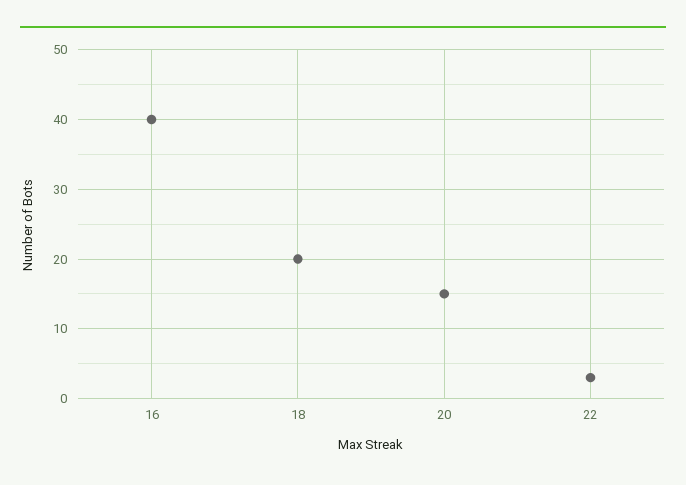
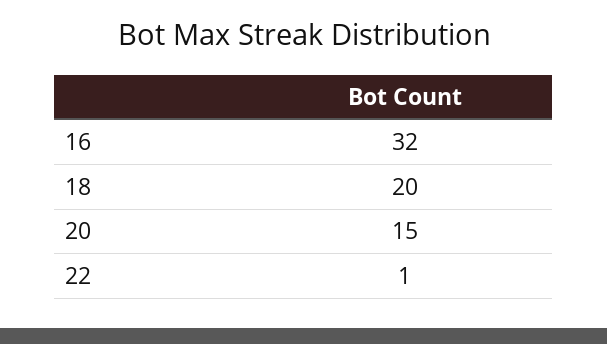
16: 40 -> 32
22: 3 -> 1

